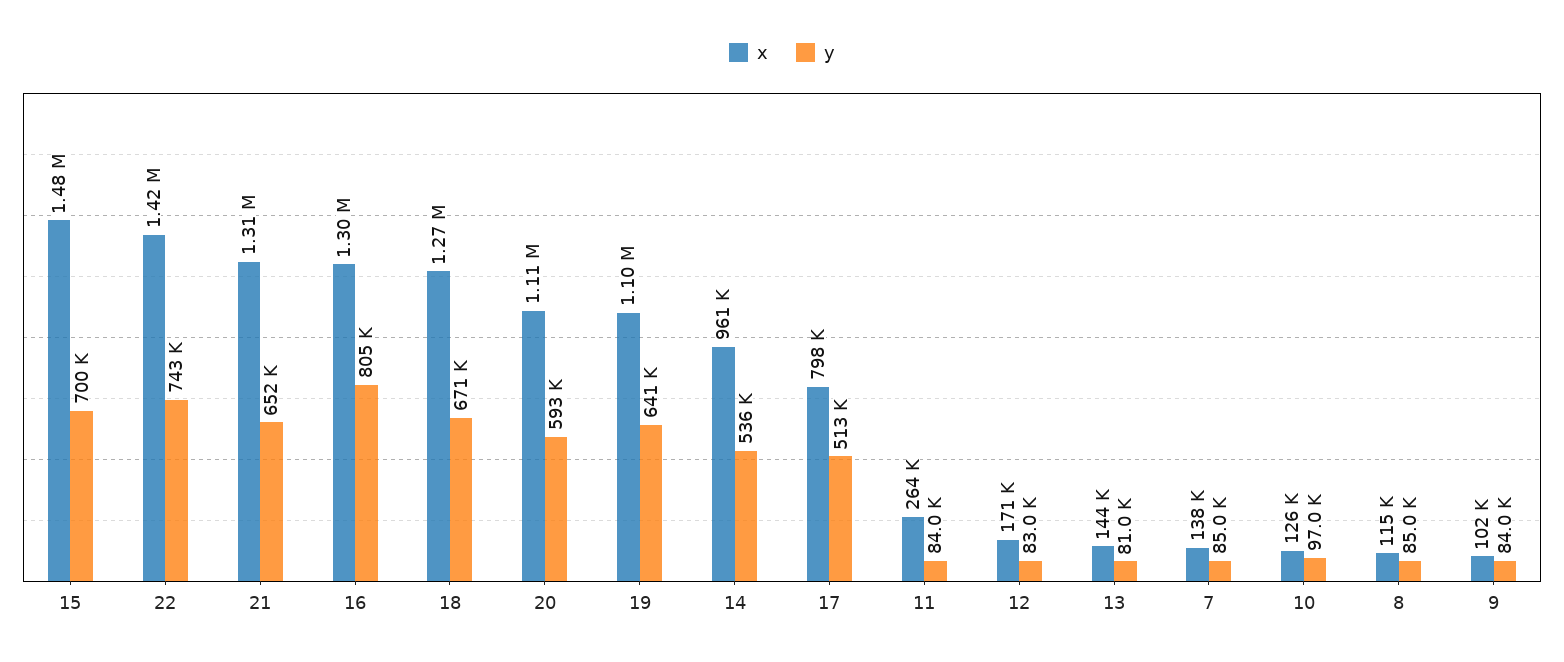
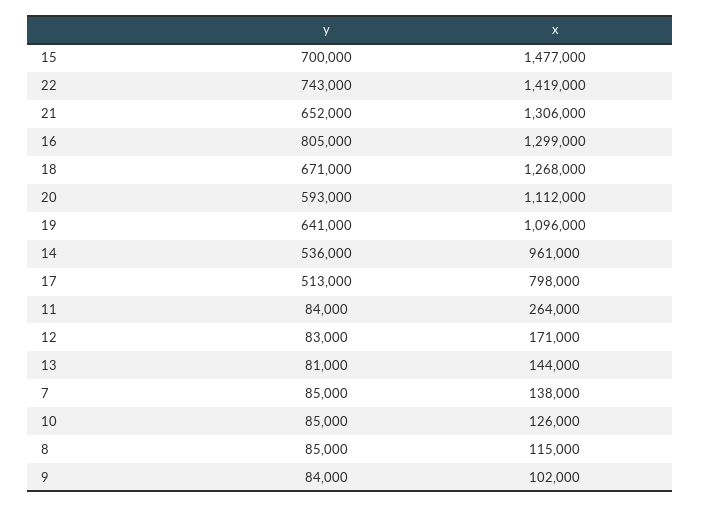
y, 10: 97000 -> 85000

